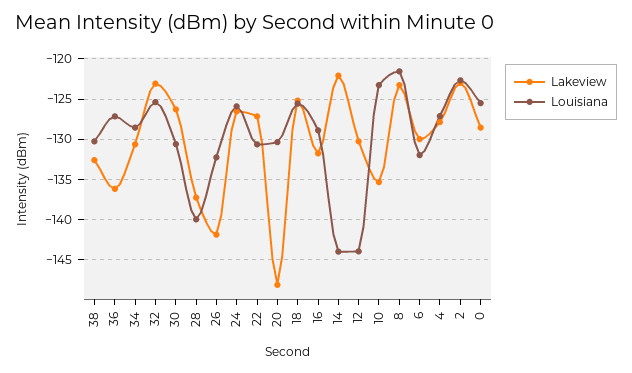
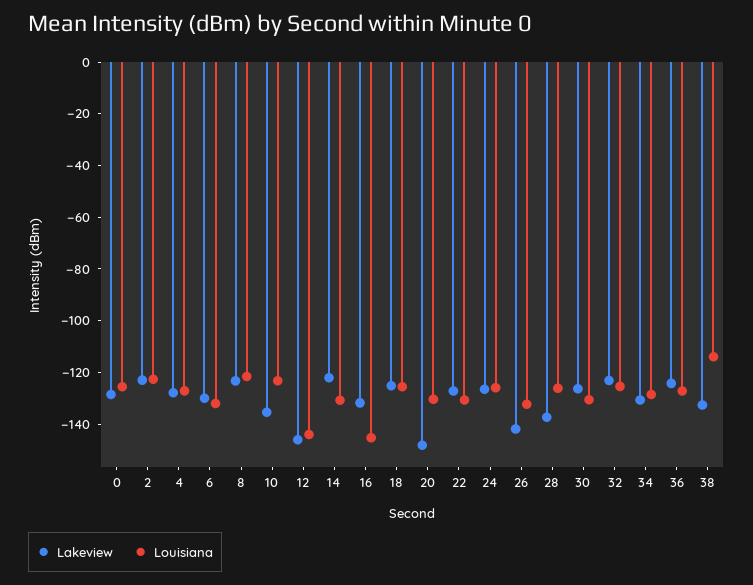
Louisiana, 38: -130 -> -115
Lakeview, 36: -136 -> -125
Louisiana, 28: -140 -> -125
Louisiana, 16: -129 -> -145
Louisiana, 14: -144 -> -130
Lakeview, 12: -130 -> -145

